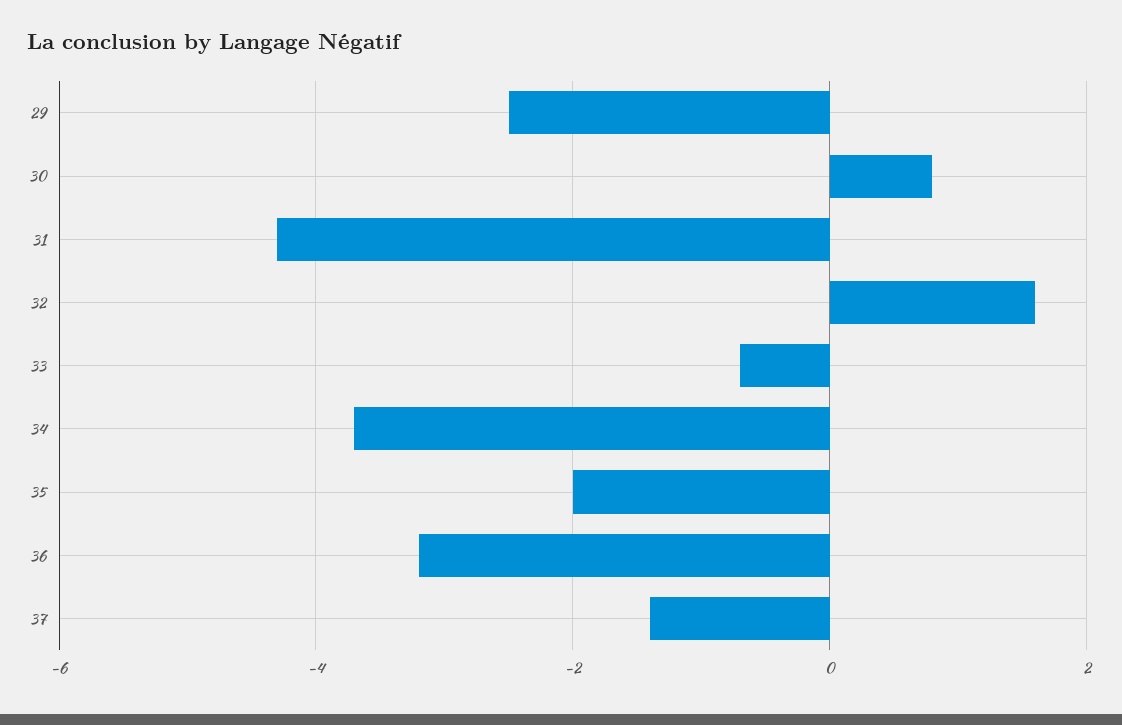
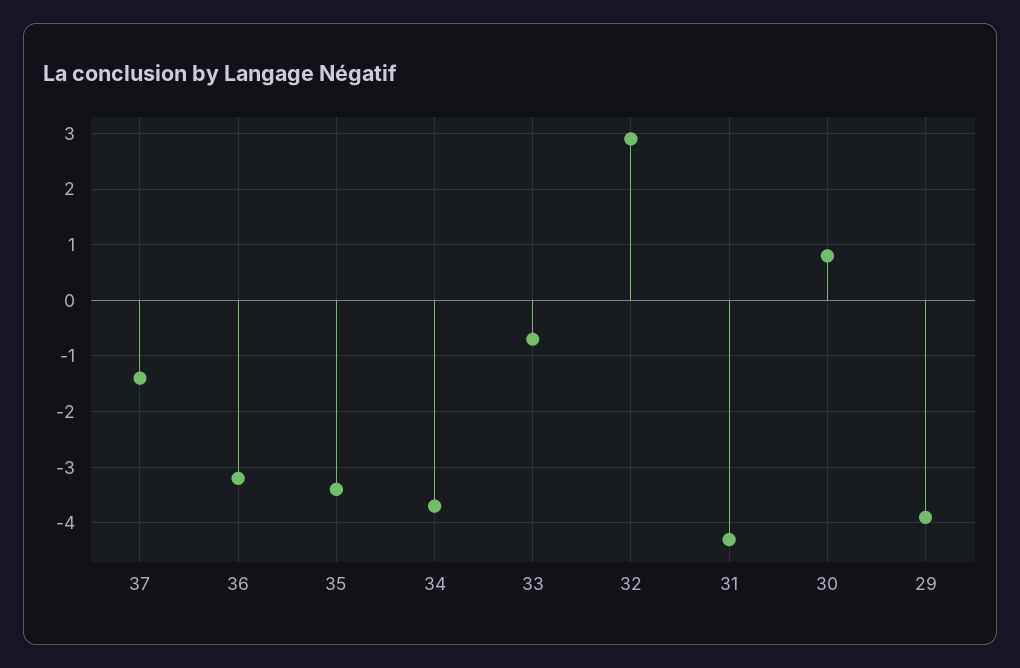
29: -2.5 -> -4
32: 1.5 -> 3
35: -2 -> -3.5

